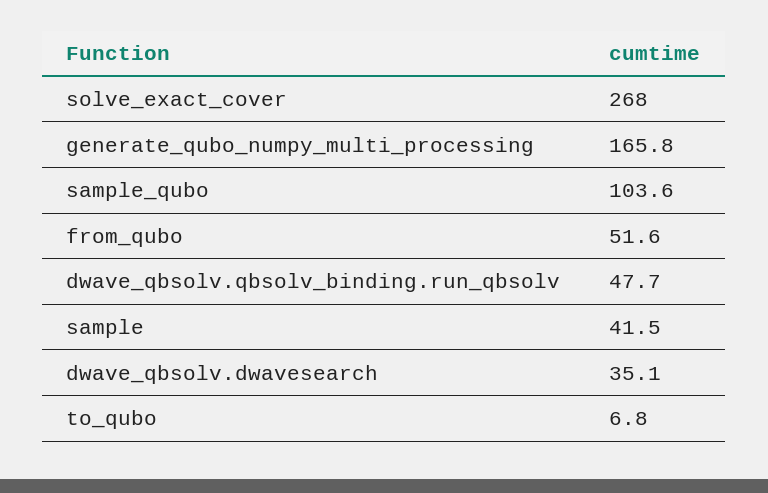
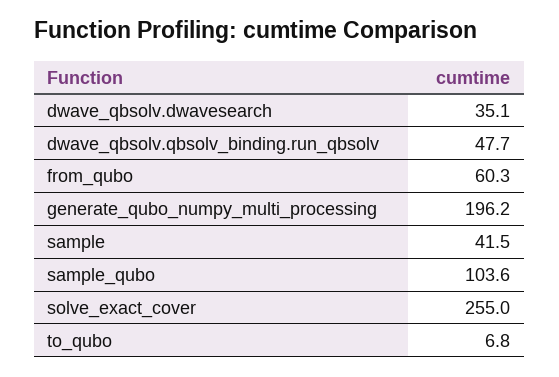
solve_exact_cover: 268 -> 255
generate_qubo_numpy_multi_processing: 165.8 -> 196.2
from_qubo: 51.6 -> 60.3

